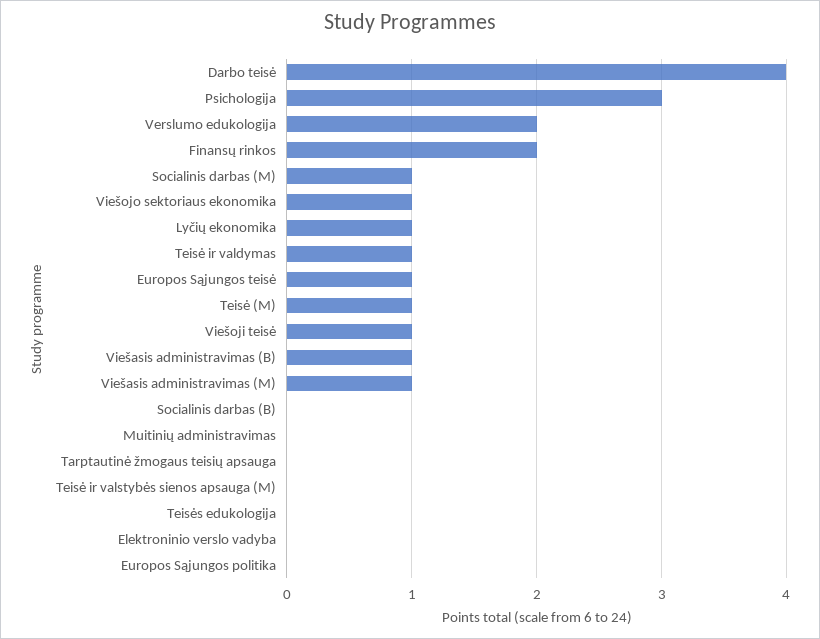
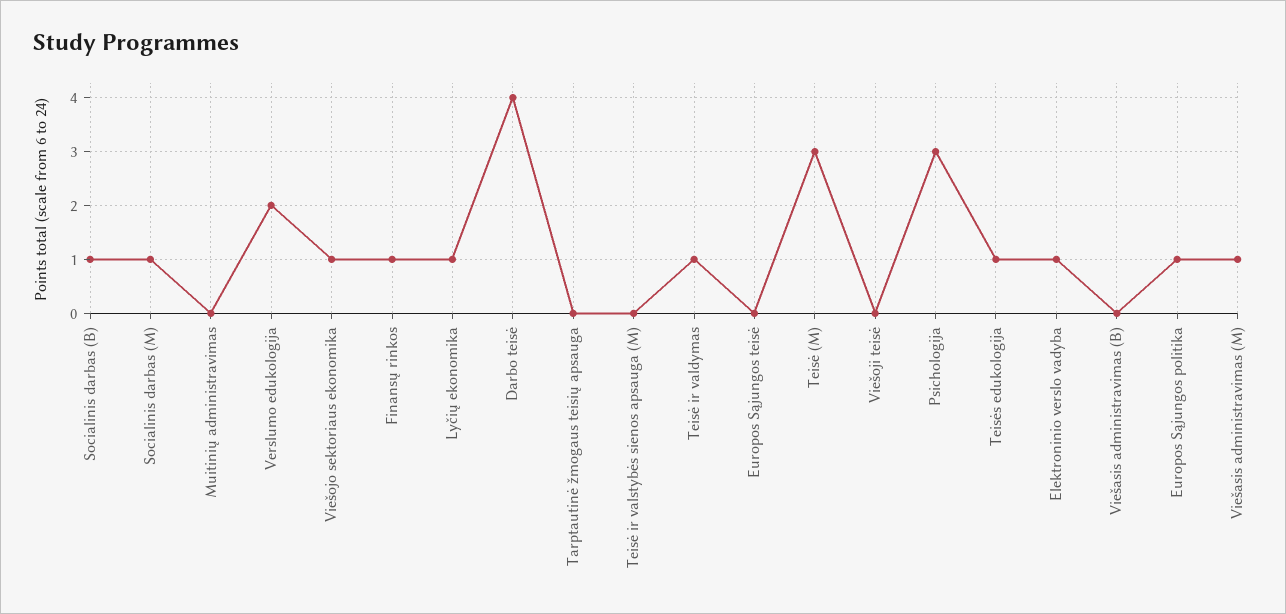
Finansų rinkos: 2 -> 1
Europos Sąjungos teisė: 1 -> 0
Teisė (M): 1 -> 3
Viešoji teisė: 1 -> 0
Viešasis administravimas (B): 1 -> 0
Socialinis darbas (B): 0 -> 1
Teisės edukologija: 0 -> 1
Elektroninio verslo vadyba: 0 -> 1
Europos Sąjungos politika: 0 -> 1

